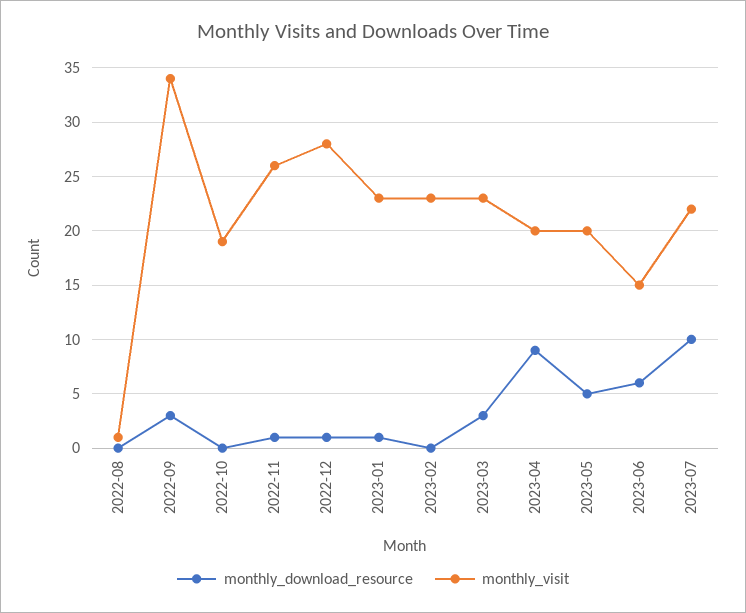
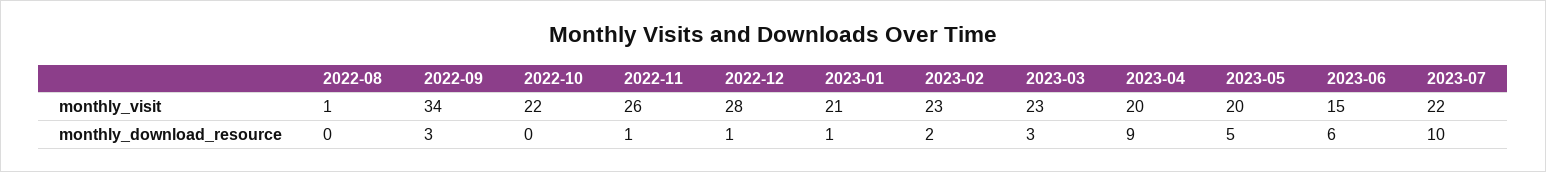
monthly_visit, 2022-10: 19 -> 22
monthly_visit, 2023-01: 23 -> 21
monthly_download_resource, 2023-02: 0 -> 2

